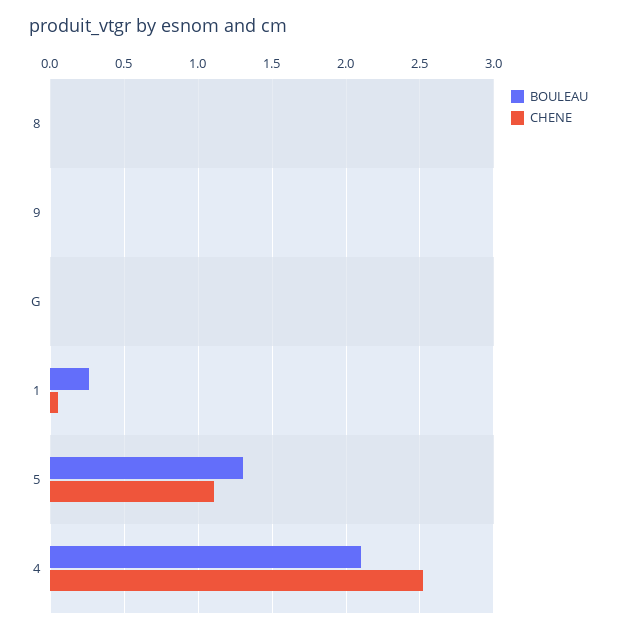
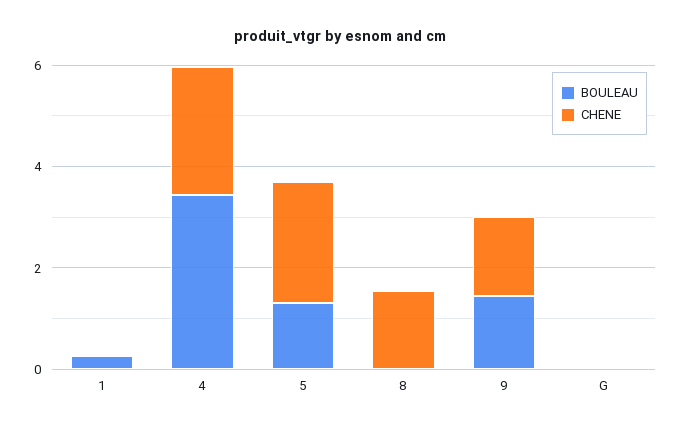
CHENE, 8: 0 -> 1.5
BOULEAU, 9: 0 -> 1.5
CHENE, 9: 0 -> 1.5
CHENE, 5: 1.1 -> 2.5
BOULEAU, 4: 2.1 -> 3.5

